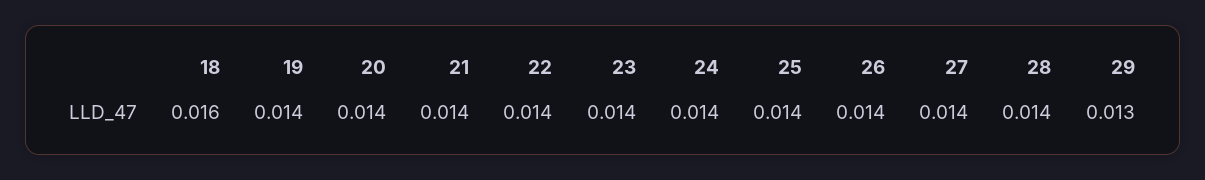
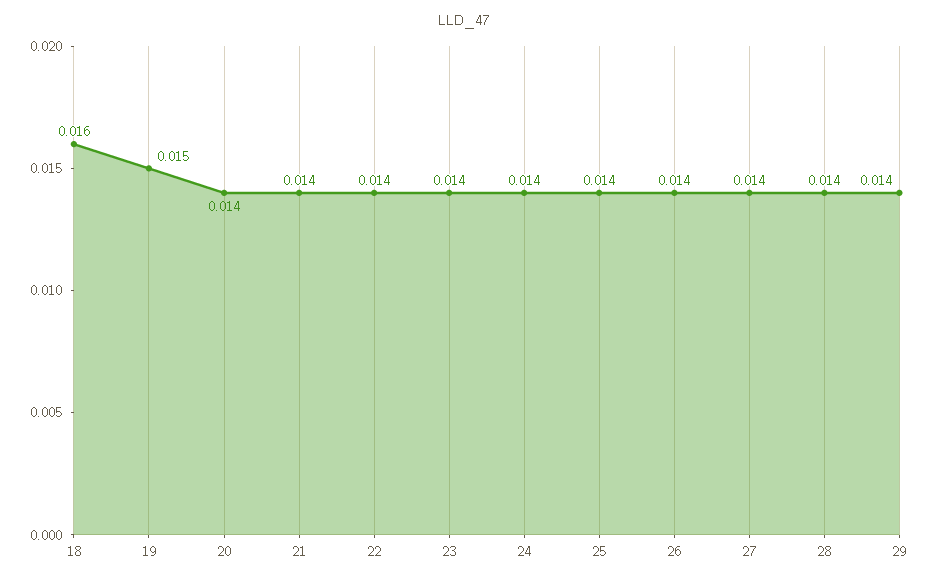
19: 0.014 -> 0.015
29: 0.013 -> 0.014

